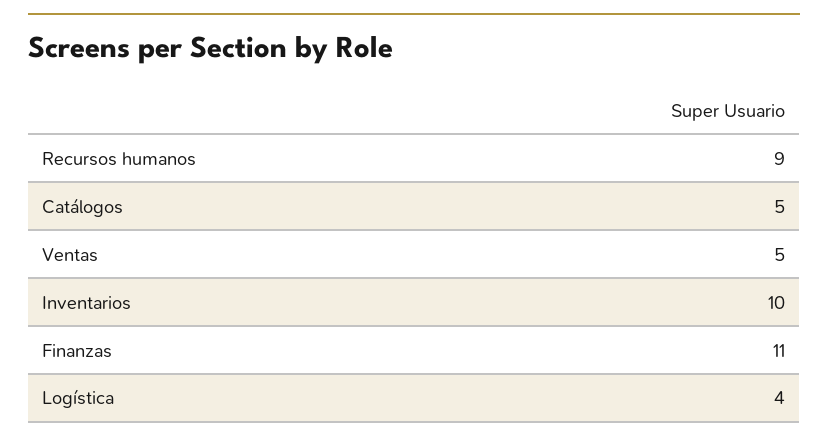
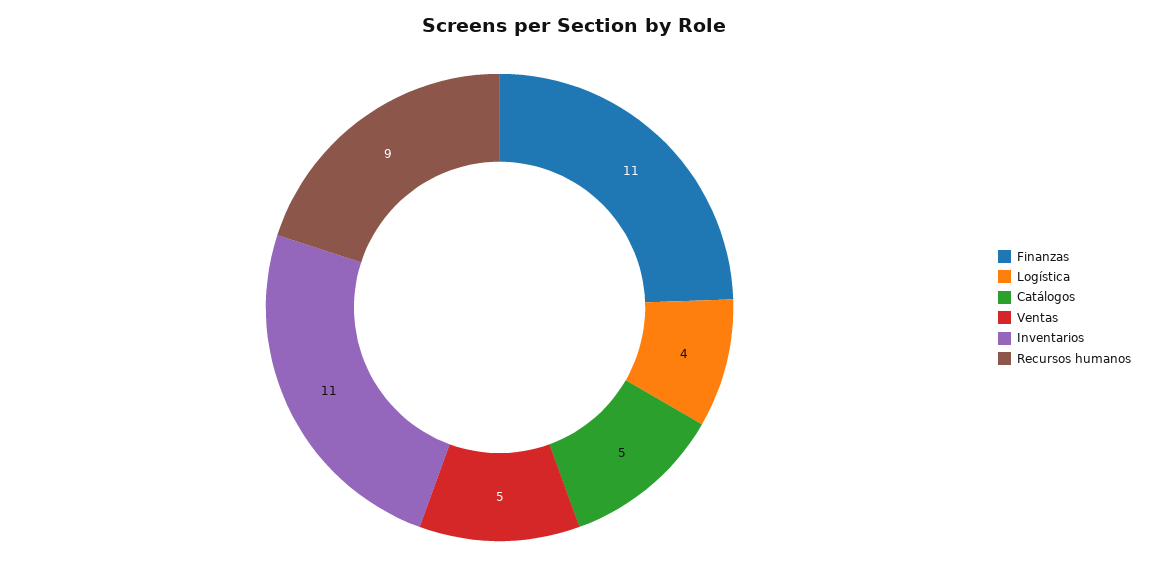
Inventarios: 10 -> 11

